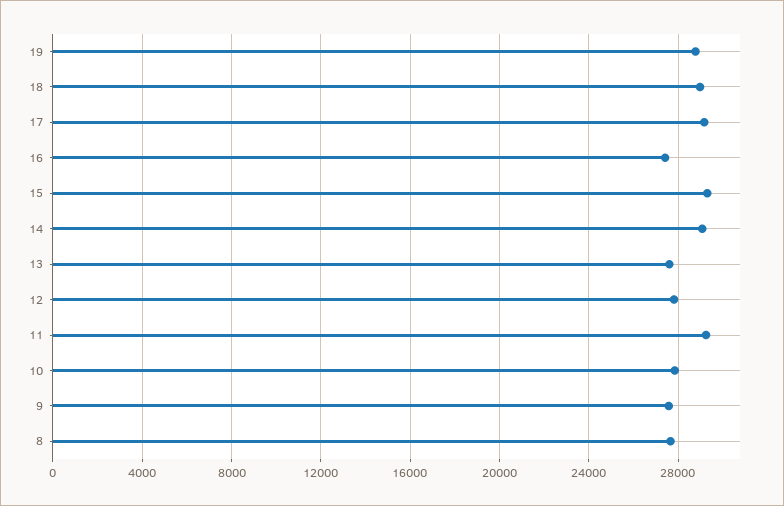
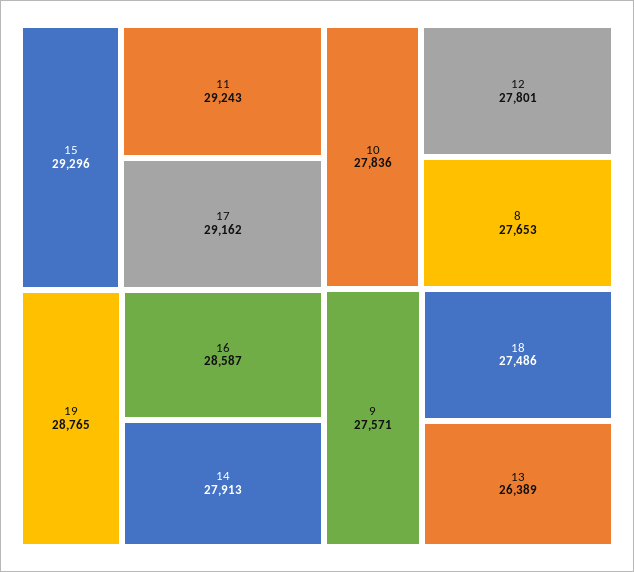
18: 29000 -> 27486
16: 27500 -> 28587
14: 29000 -> 27913
13: 27500 -> 26389

